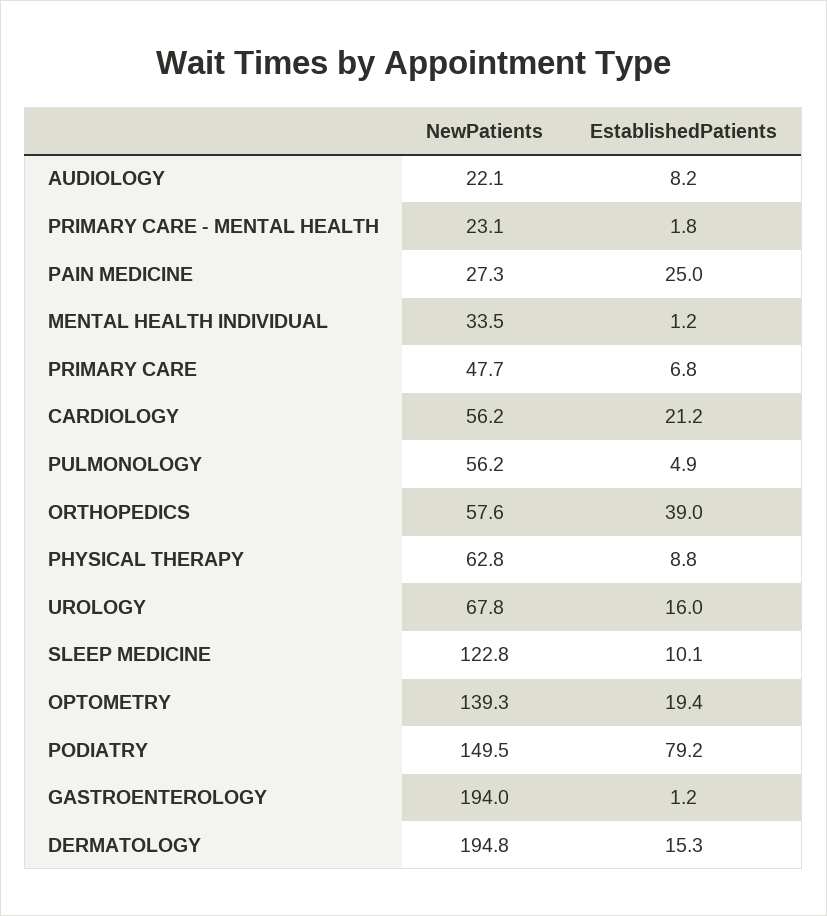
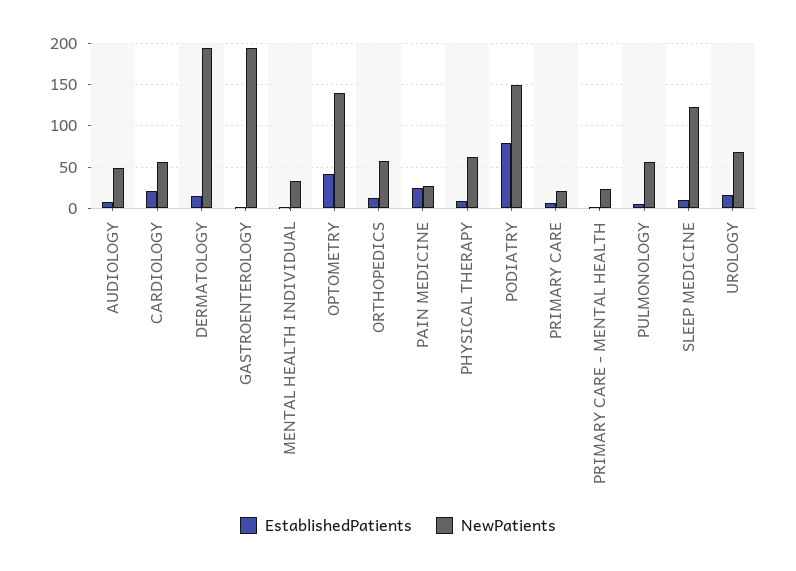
NewPatients, AUDIOLOGY: 22.1 -> 50
NewPatients, PRIMARY CARE: 47.7 -> 20
EstablishedPatients, ORTHOPEDICS: 39 -> 10
EstablishedPatients, OPTOMETRY: 19.4 -> 40

